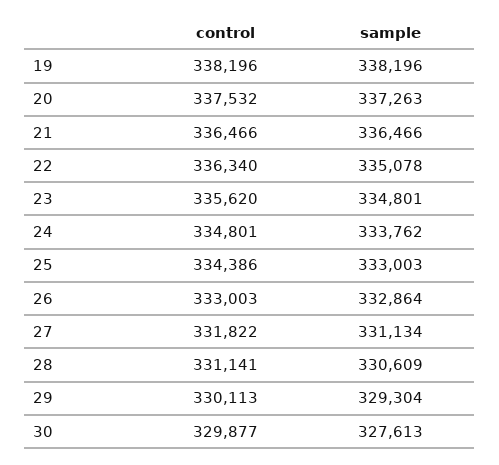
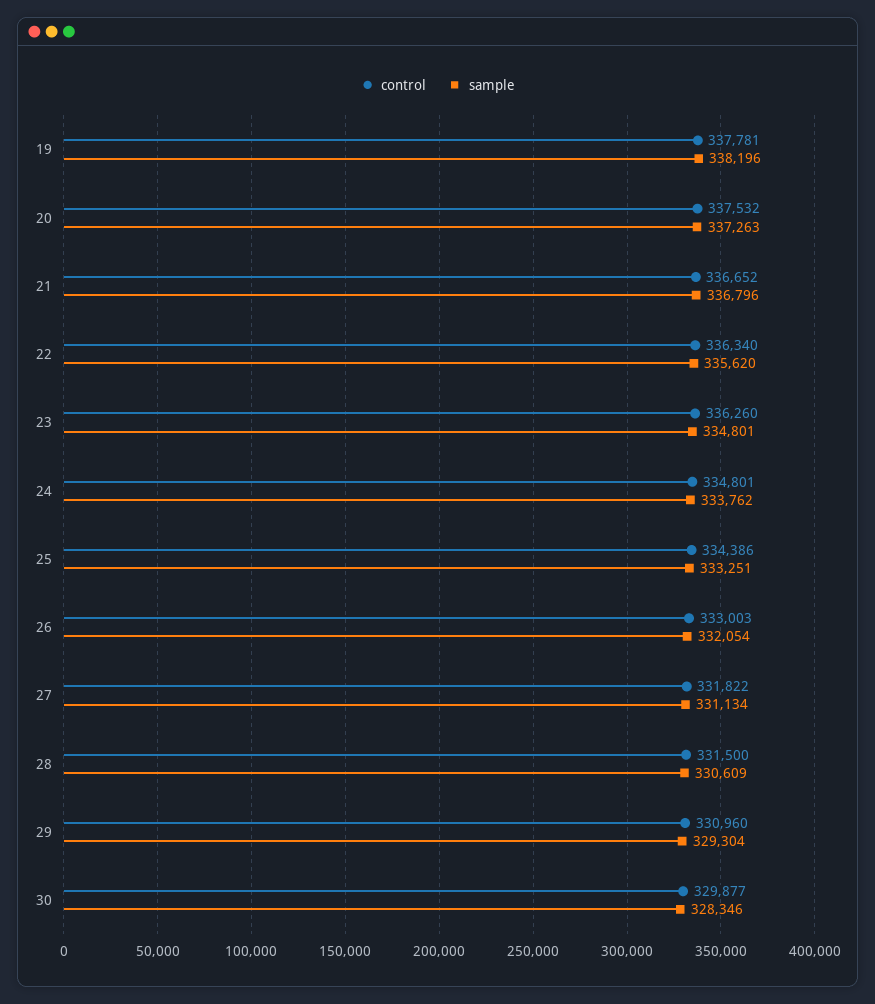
control, 19: 338196 -> 337781
control, 21: 336466 -> 336652
sample, 21: 336466 -> 336796
sample, 22: 335078 -> 335620
control, 23: 335620 -> 336260
sample, 25: 333003 -> 333251
sample, 26: 332864 -> 332054
control, 28: 331141 -> 331500
control, 29: 330113 -> 330960
sample, 30: 327613 -> 328346

